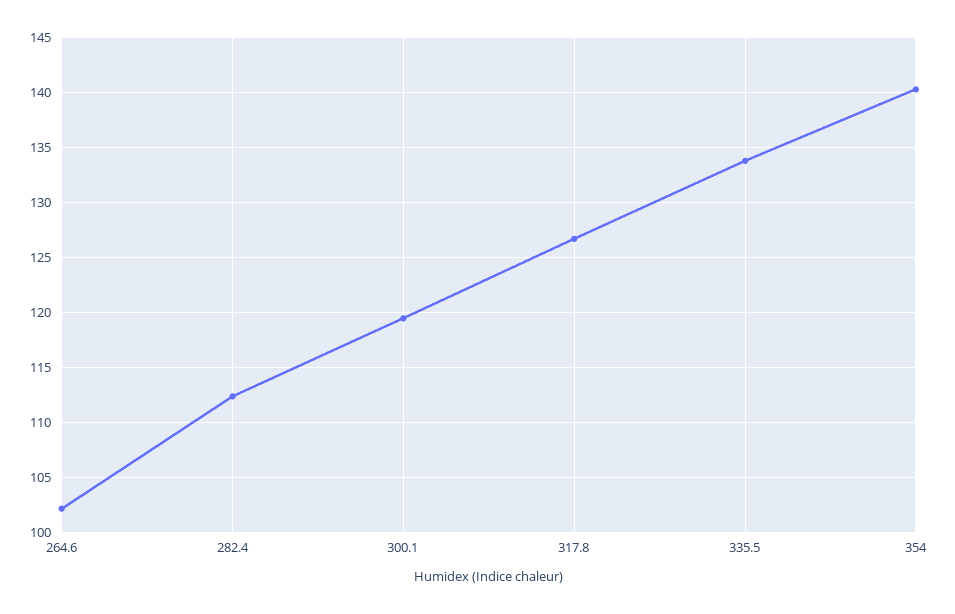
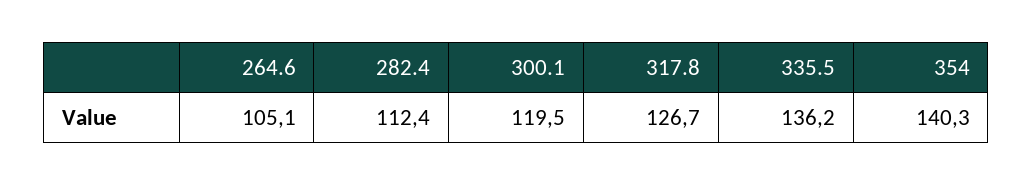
264.6: 102 -> 105.1
335.5: 134 -> 136.2

